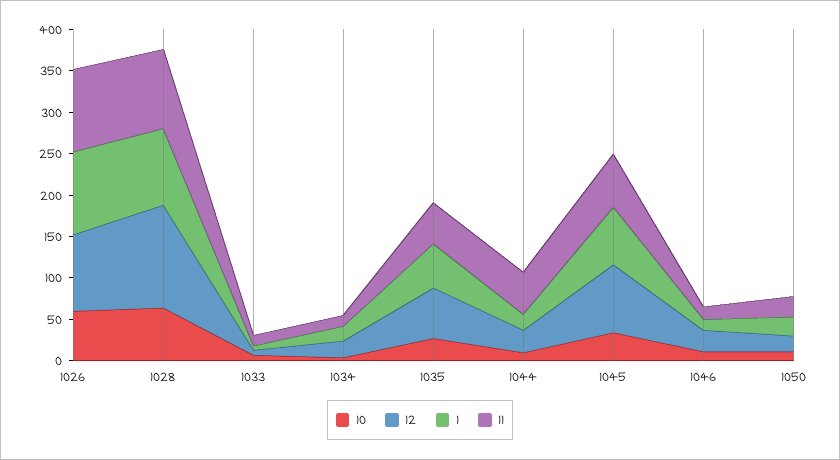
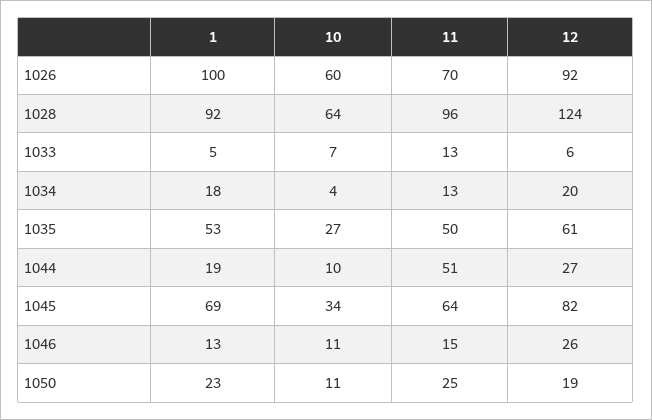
11, 1026: 100 -> 70

